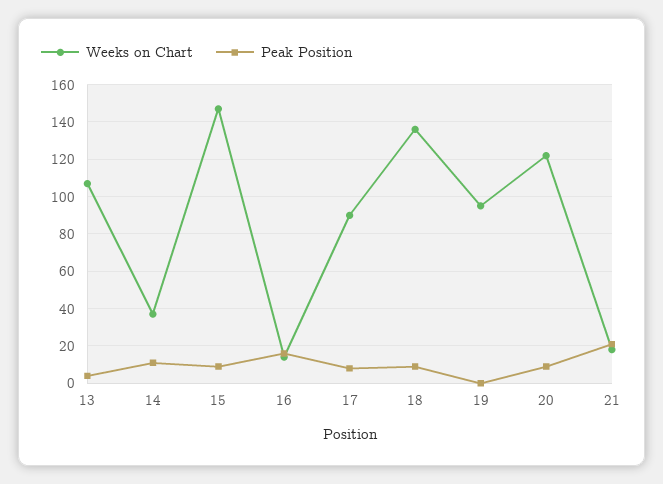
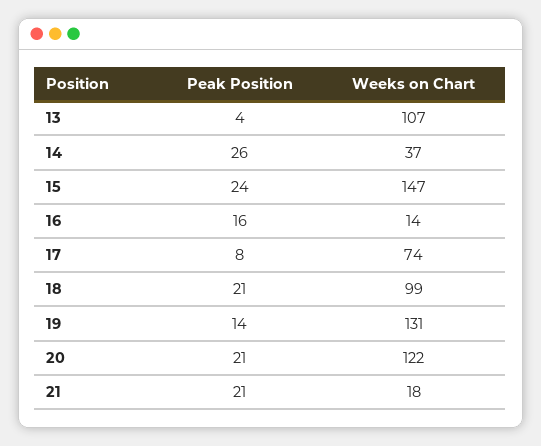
Peak Position, 14: 10 -> 26
Peak Position, 15: 10 -> 24
Weeks on Chart, 17: 90 -> 74
Weeks on Chart, 18: 135 -> 99
Peak Position, 18: 10 -> 21
Weeks on Chart, 19: 95 -> 131
Peak Position, 19: 0 -> 14
Peak Position, 20: 10 -> 21

